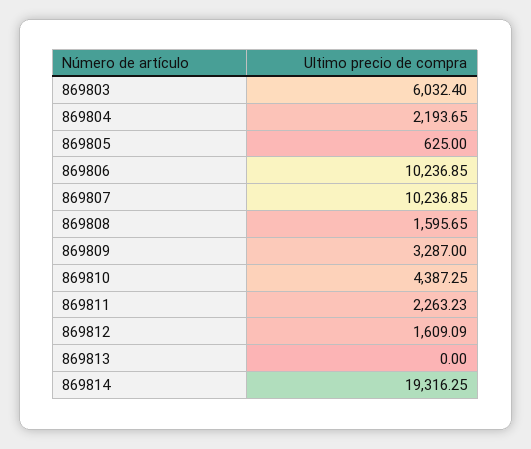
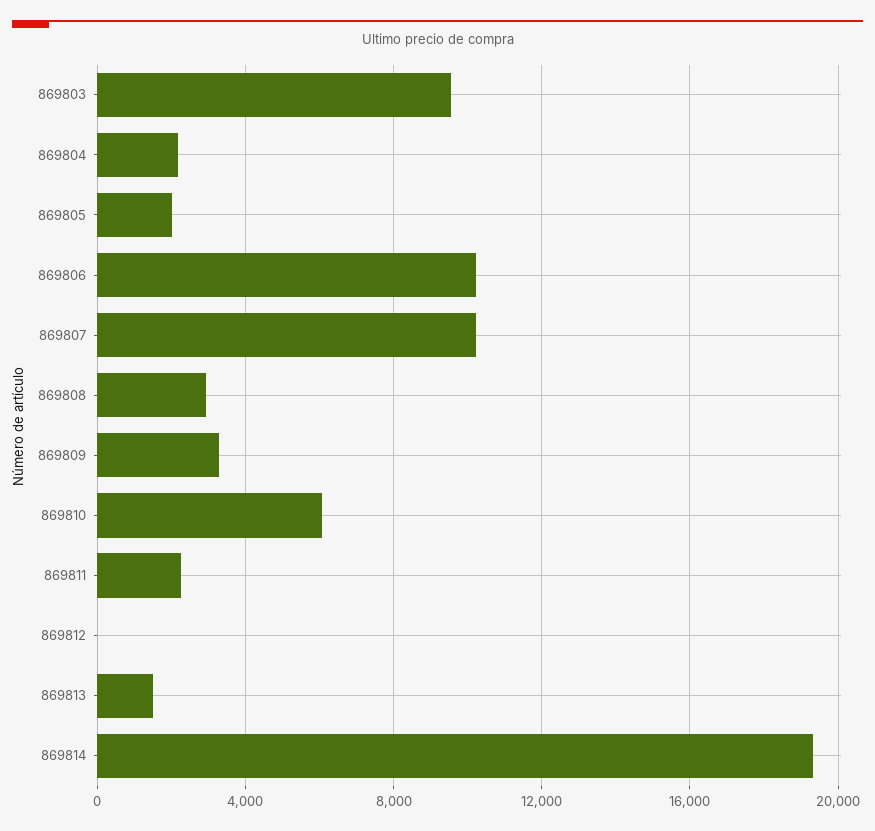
869803: 6032.4 -> 9500
869805: 625 -> 2000
869808: 1595.65 -> 3000
869810: 4387.25 -> 6000
869812: 1609.09 -> 0
869813: 0 -> 1500

